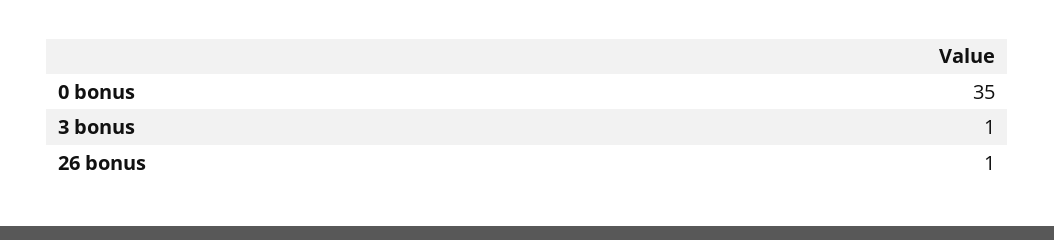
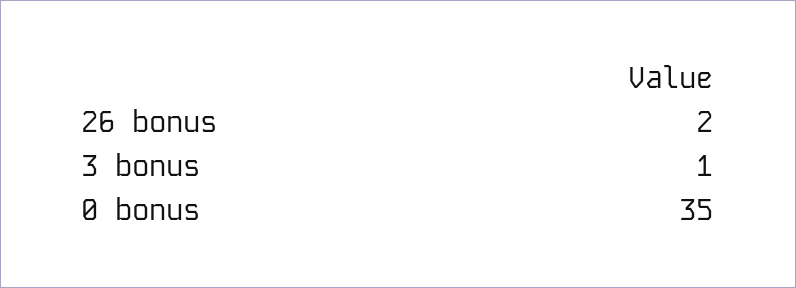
26 bonus: 1 -> 2

